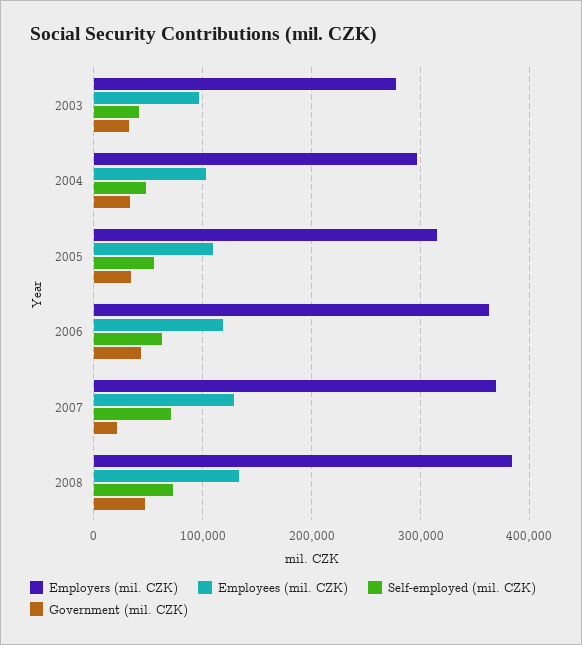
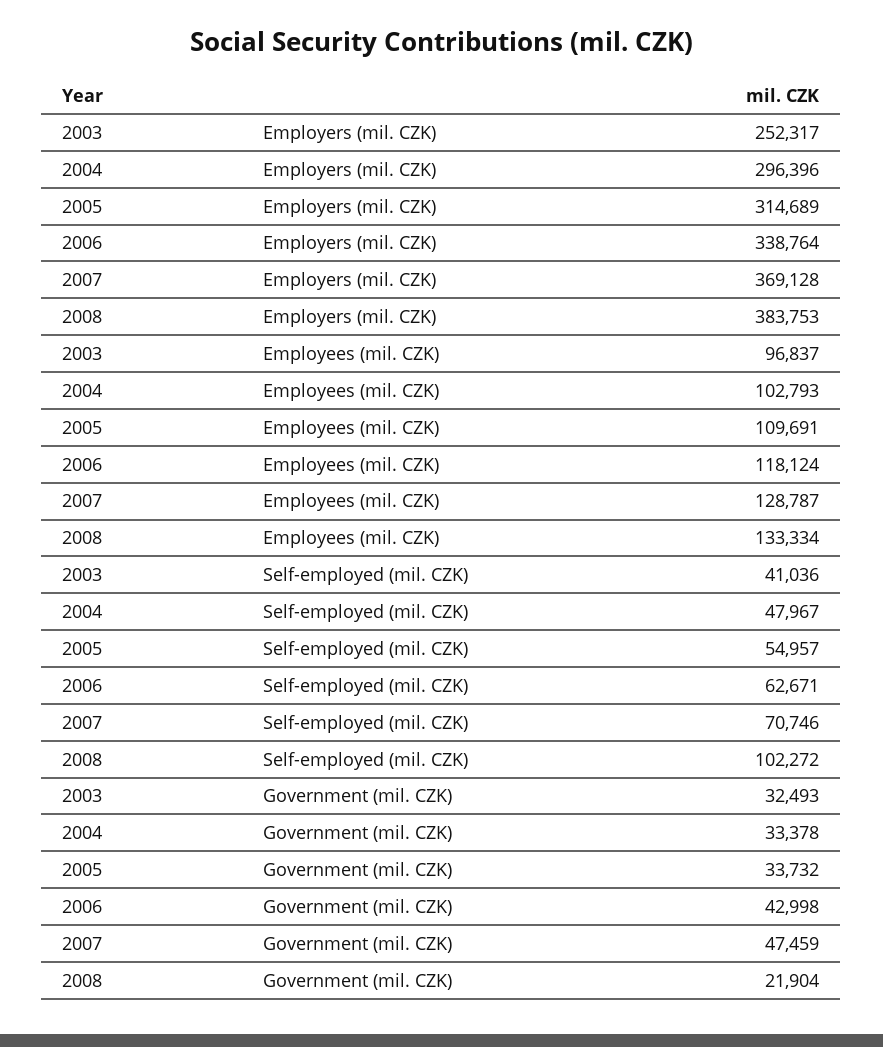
Employers (mil. CZK), 2003: 280000 -> 252317
Employers (mil. CZK), 2006: 360000 -> 338764
Government (mil. CZK), 2007: 20000 -> 47459
Self-employed (mil. CZK), 2008: 70000 -> 102272
Government (mil. CZK), 2008: 50000 -> 21904

